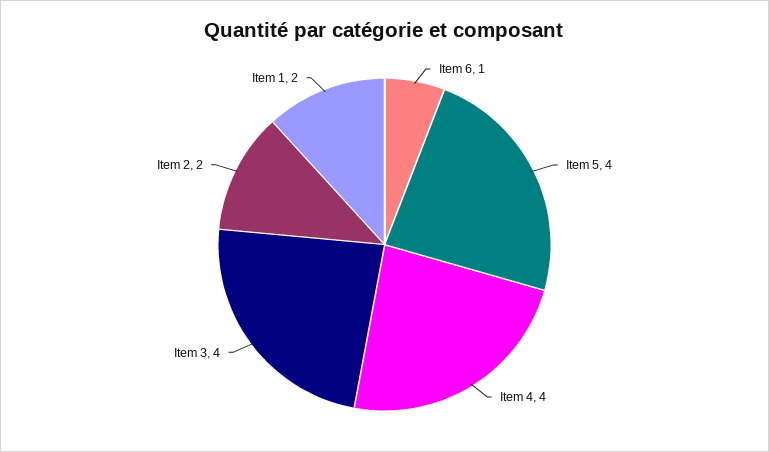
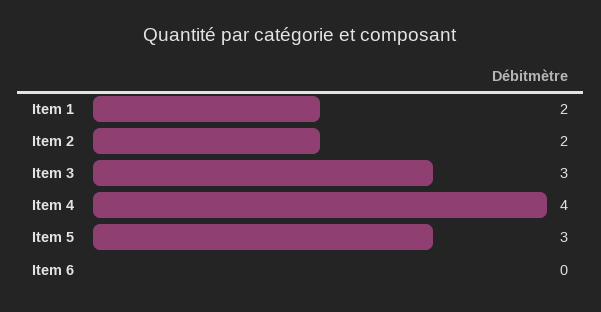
Item 6: 1 -> 0
Item 5: 4 -> 3
Item 3: 4 -> 3

